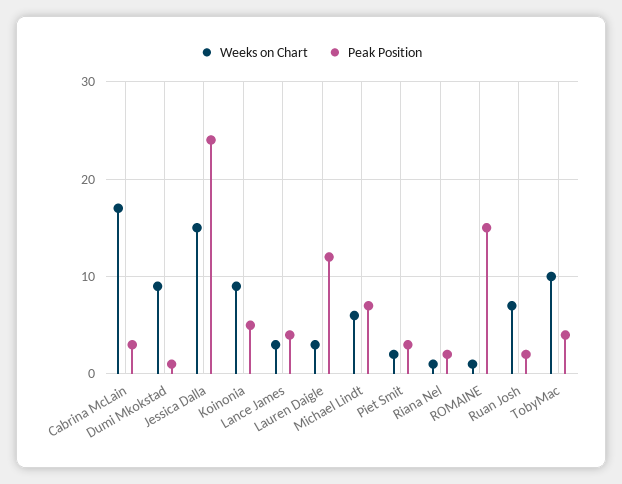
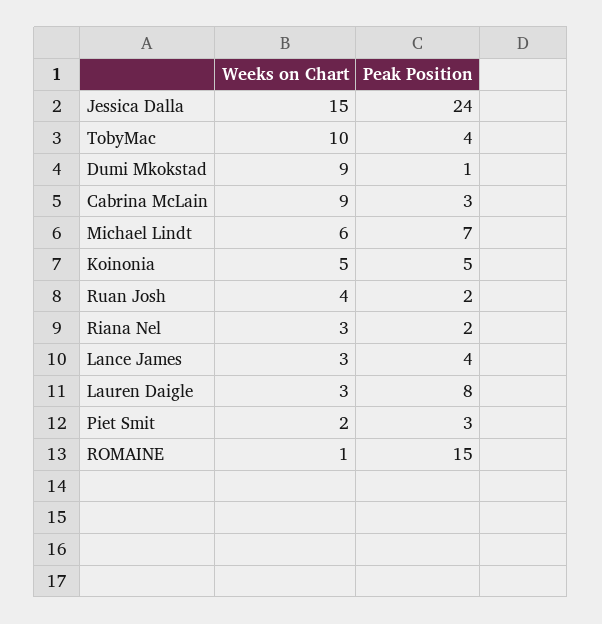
Weeks on Chart, Cabrina McLain: 17 -> 9
Weeks on Chart, Koinonia: 9 -> 5
Peak Position, Lauren Daigle: 12 -> 8
Weeks on Chart, Riana Nel: 1 -> 3
Weeks on Chart, Ruan Josh: 7 -> 4

